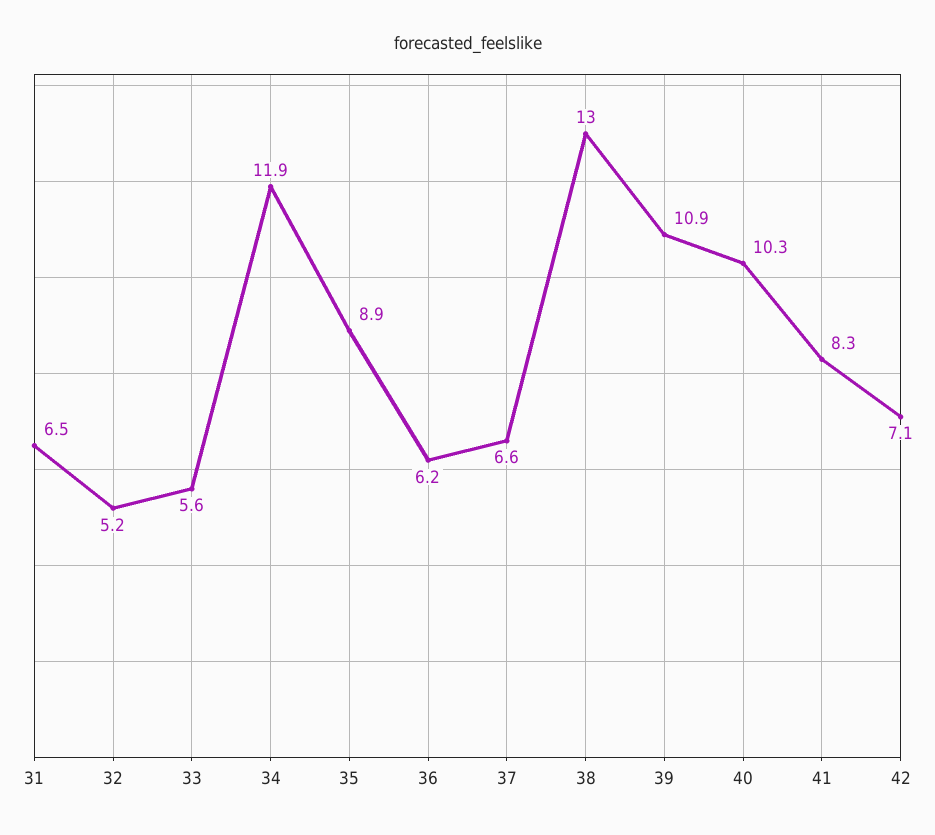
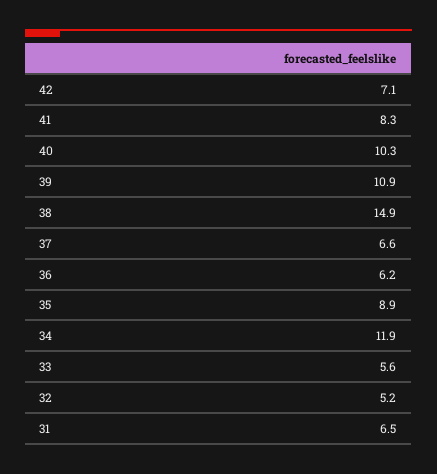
38: 13 -> 14.9

